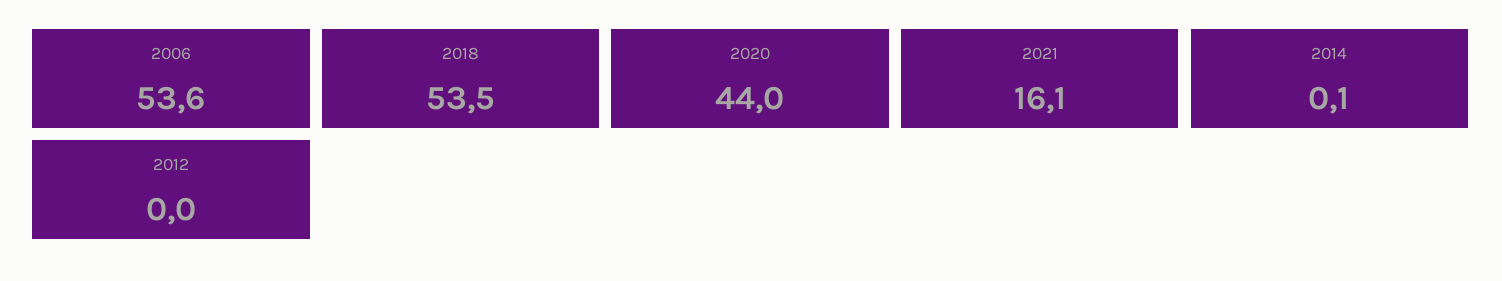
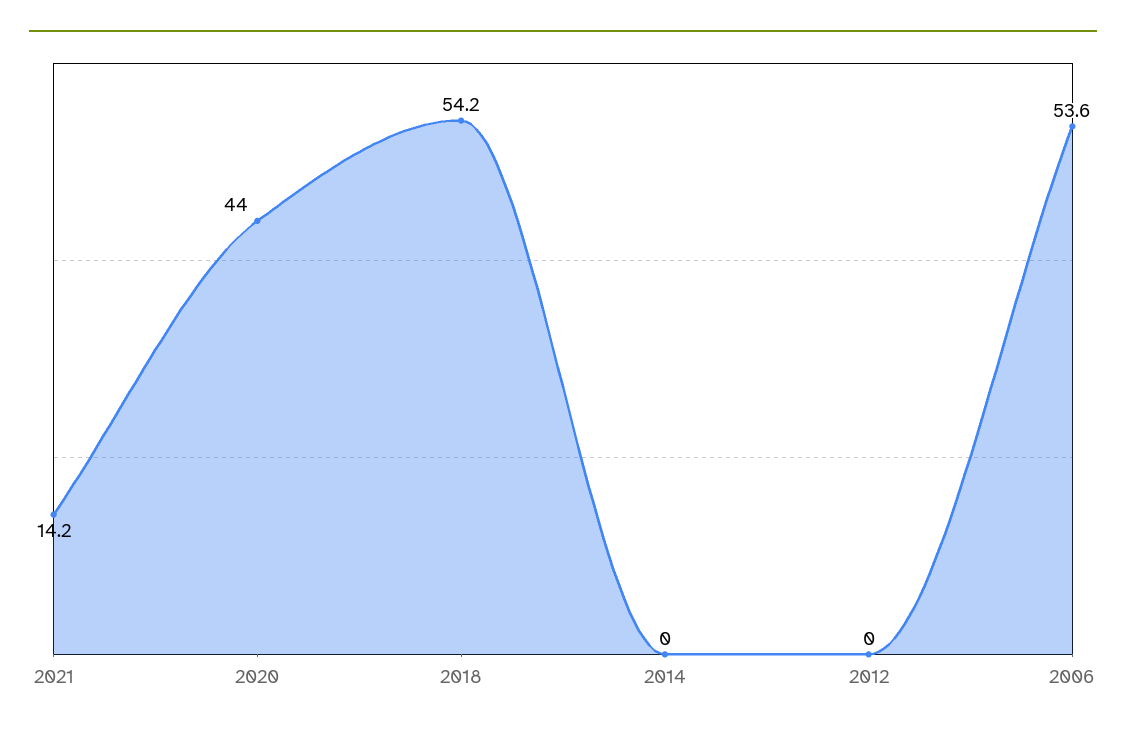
2018: 53.5 -> 54.2
2021: 16.1 -> 14.2
2014: 0.1 -> 0

